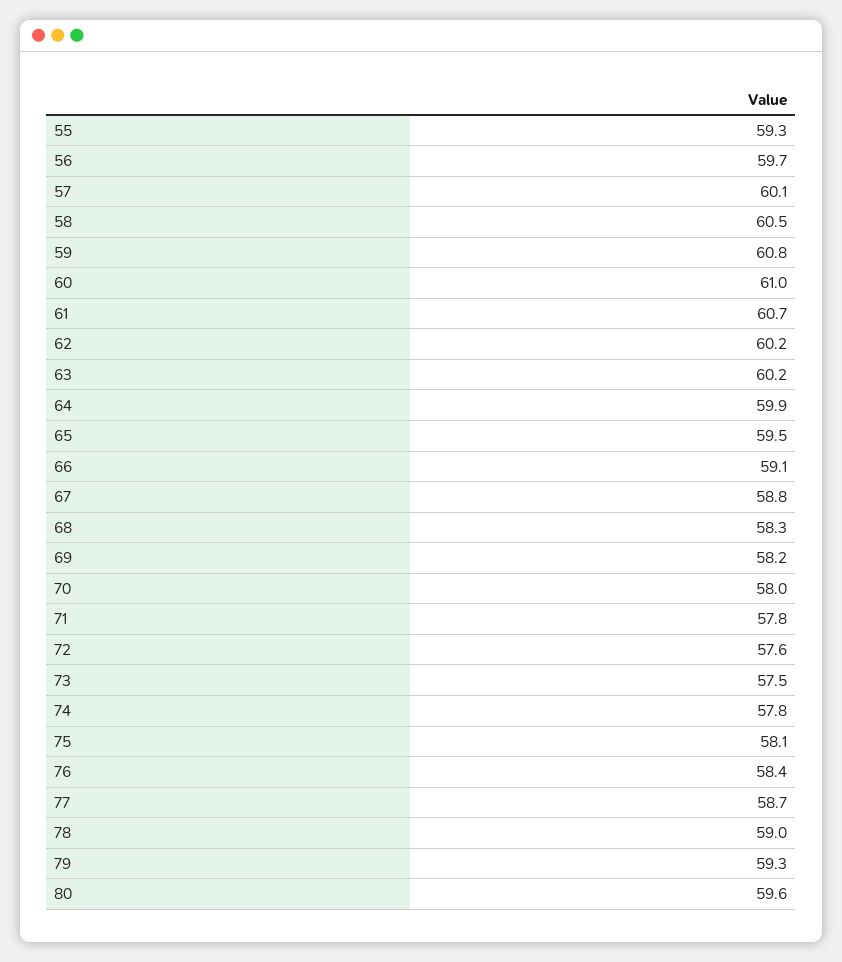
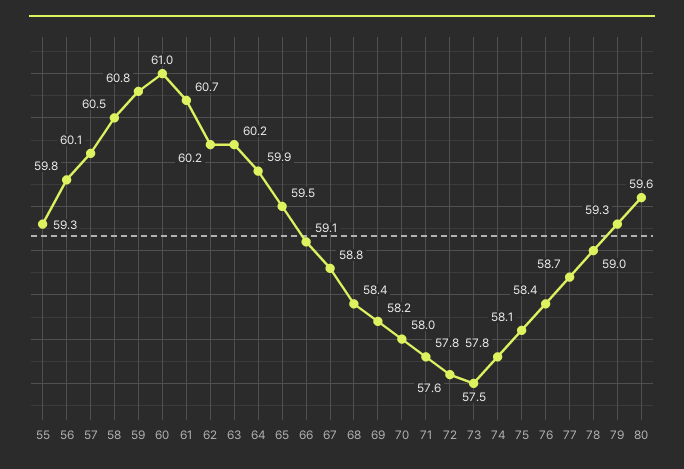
56: 59.7 -> 59.8
68: 58.3 -> 58.4

